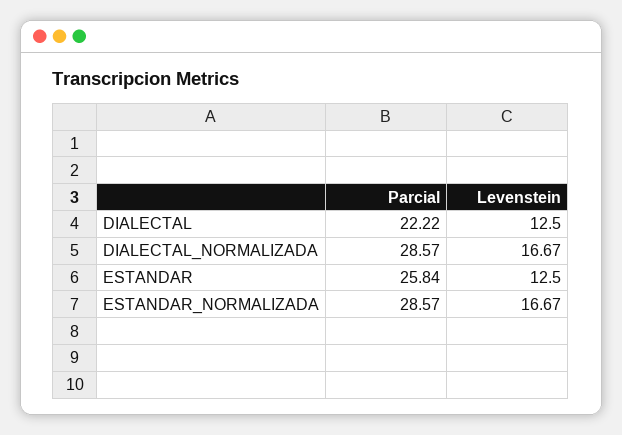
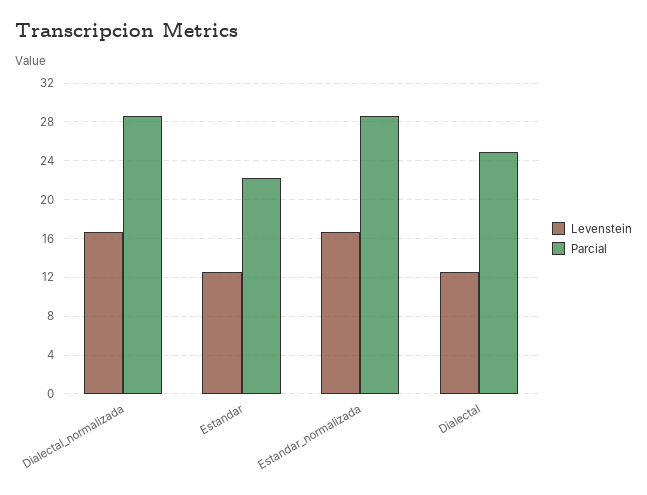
Parcial, DIALECTAL: 22.22 -> 25
Parcial, ESTANDAR: 25.84 -> 22

